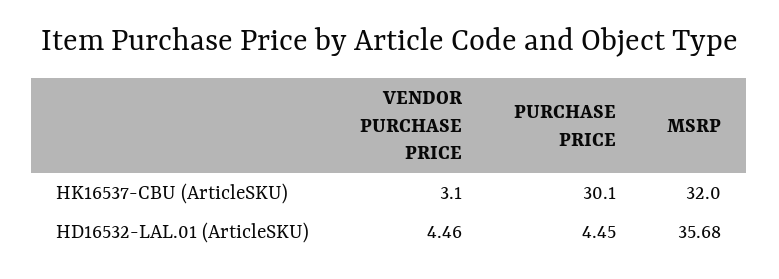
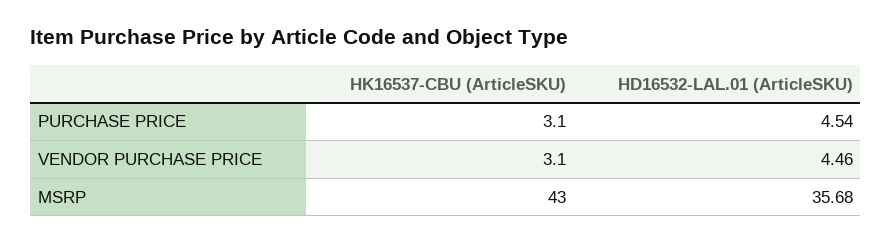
PURCHASE PRICE, HK16537-CBU (ArticleSKU): 30.1 -> 3.1
MSRP, HK16537-CBU (ArticleSKU): 32 -> 43
PURCHASE PRICE, HD16532-LAL.01 (ArticleSKU): 4.45 -> 4.54

